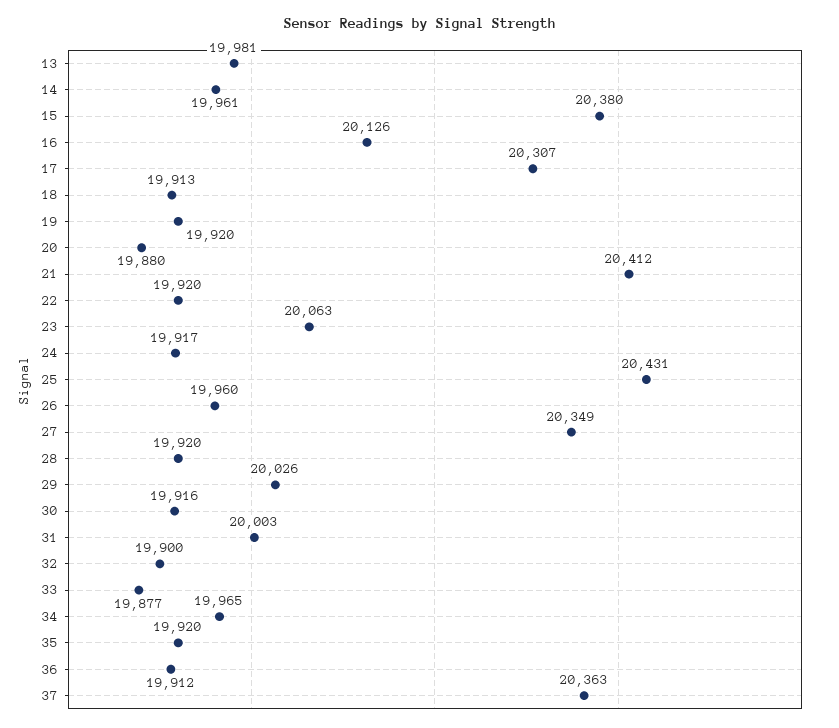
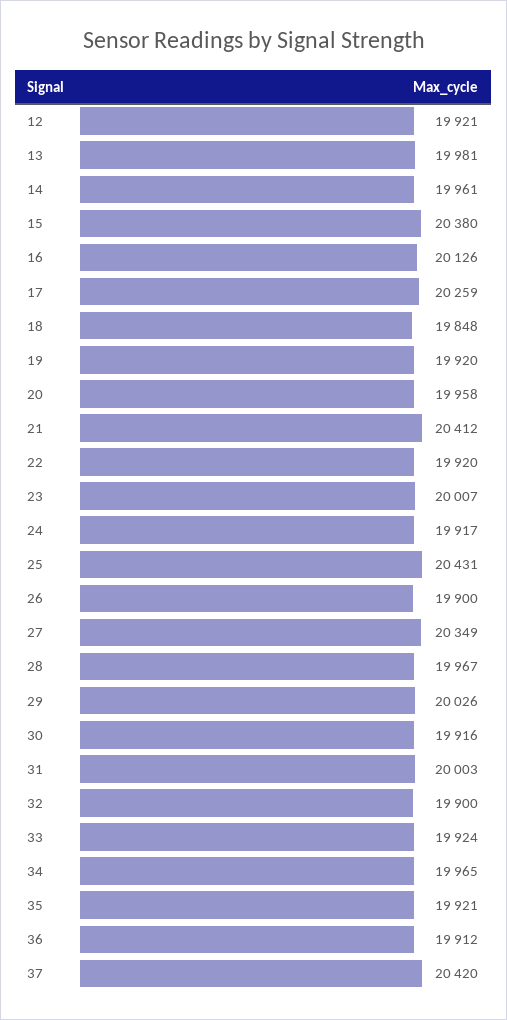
17: 20307 -> 20259
18: 19913 -> 19848
20: 19880 -> 19958
23: 20063 -> 20007
26: 19960 -> 19900
28: 19920 -> 19967
33: 19877 -> 19924
35: 19920 -> 19921
37: 20363 -> 20420
12: none -> 19921

